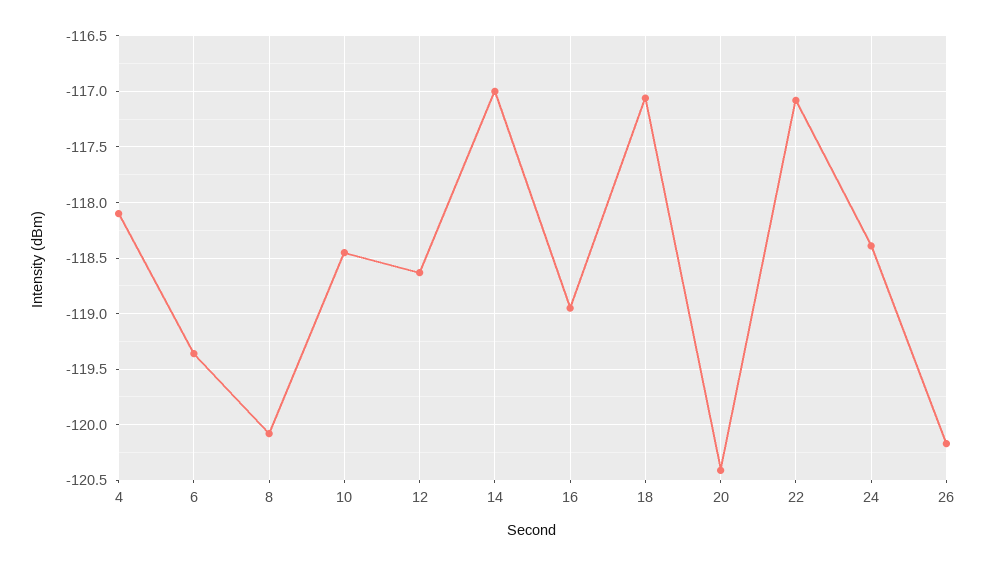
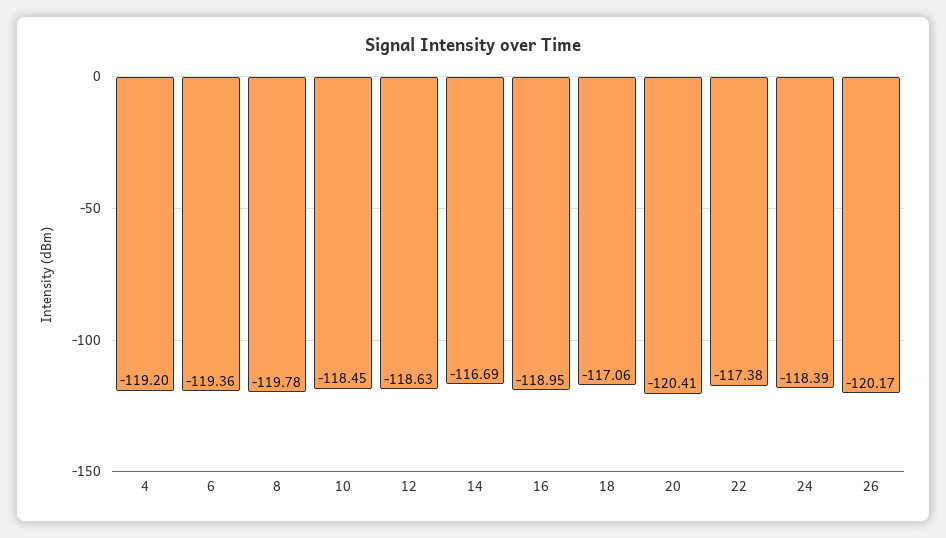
4: -118.1 -> -119.2
8: -120.1 -> -119.78
14: -117 -> -116.69
22: -117.1 -> -117.38

